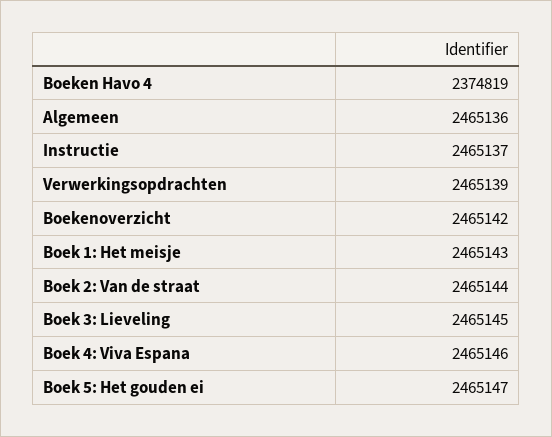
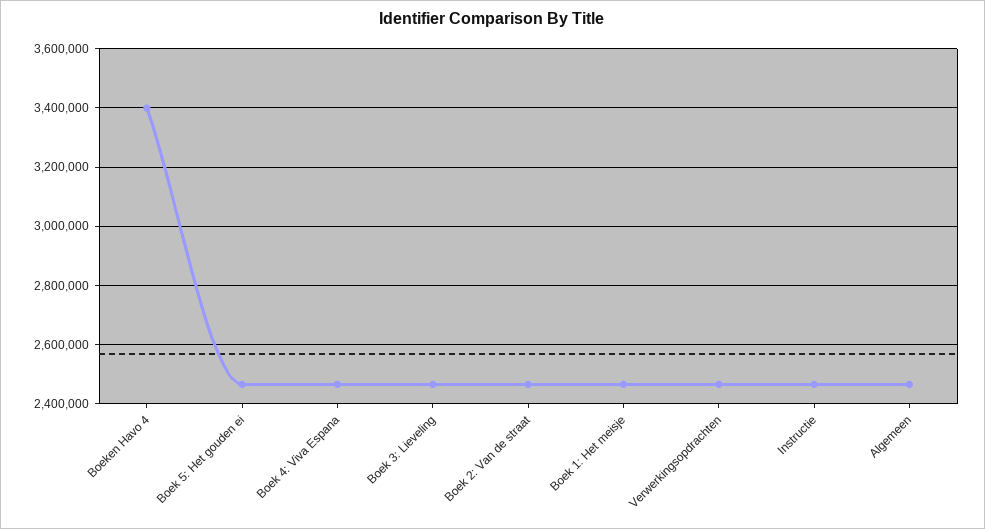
Boeken Havo 4: 2374819 -> 3400000
Boekenoverzicht: 2465142 -> none

